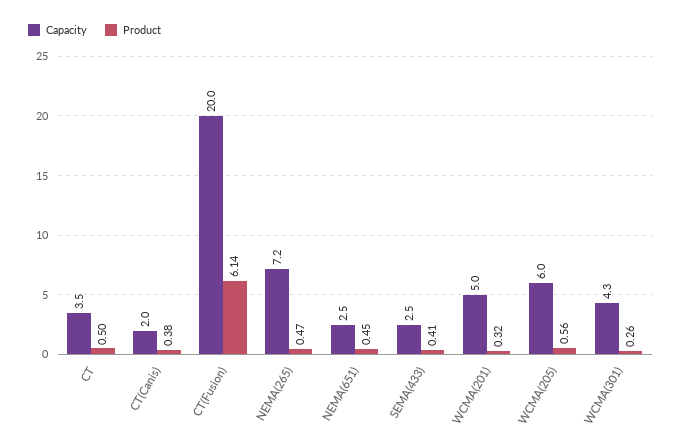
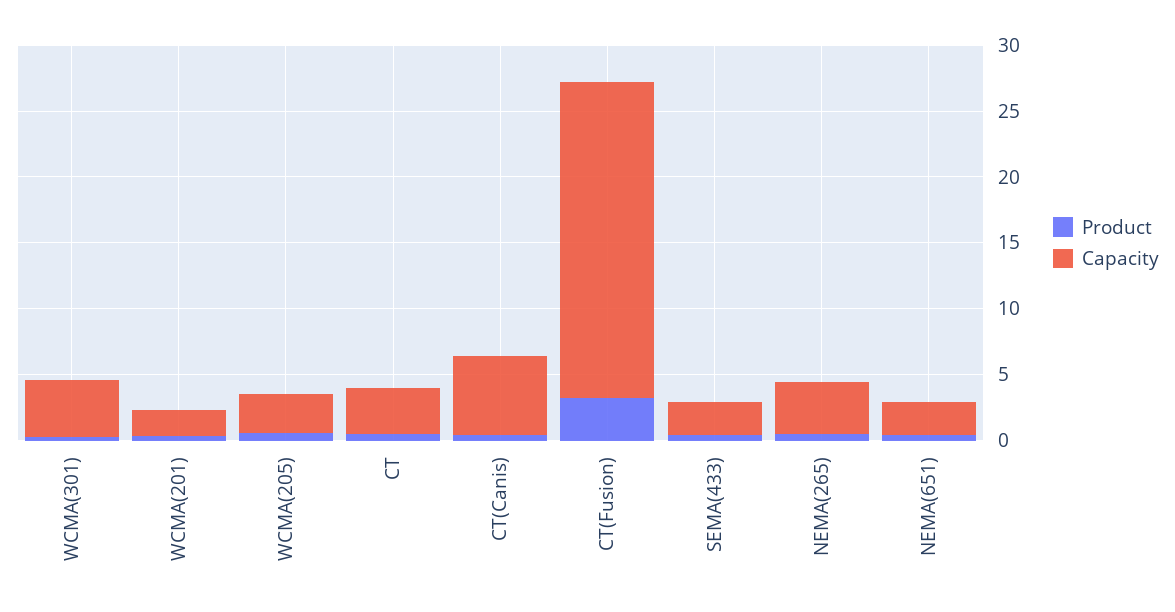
Capacity, CT(Canis): 2 -> 6
Capacity, CT(Fusion): 20 -> 24
Product, CT(Fusion): 6.14 -> 3
Capacity, NEMA(265): 7.2 -> 4
Capacity, WCMA(201): 5 -> 2
Capacity, WCMA(205): 6 -> 3

